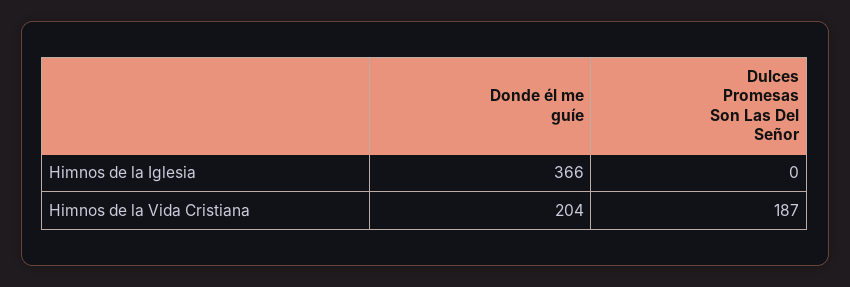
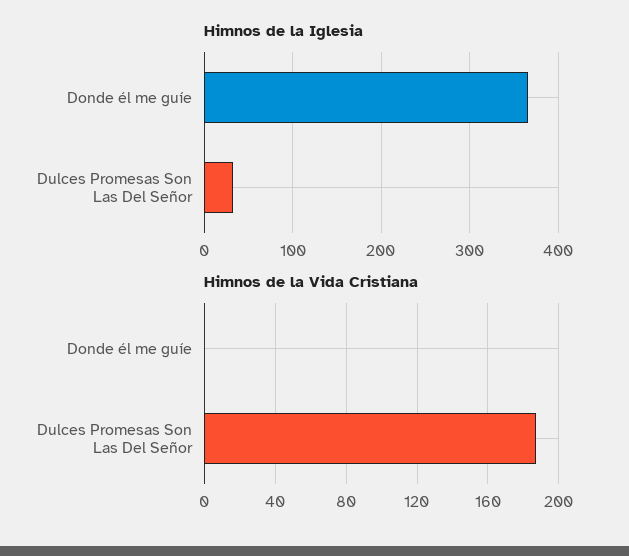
Himnos de la Iglesia, Dulces Promesas Son Las Del Señor: 0 -> 30
Himnos de la Vida Cristiana, Donde él me guíe: 204 -> 0

